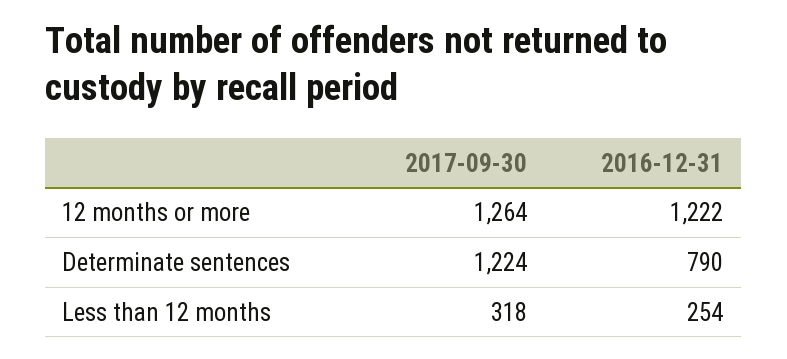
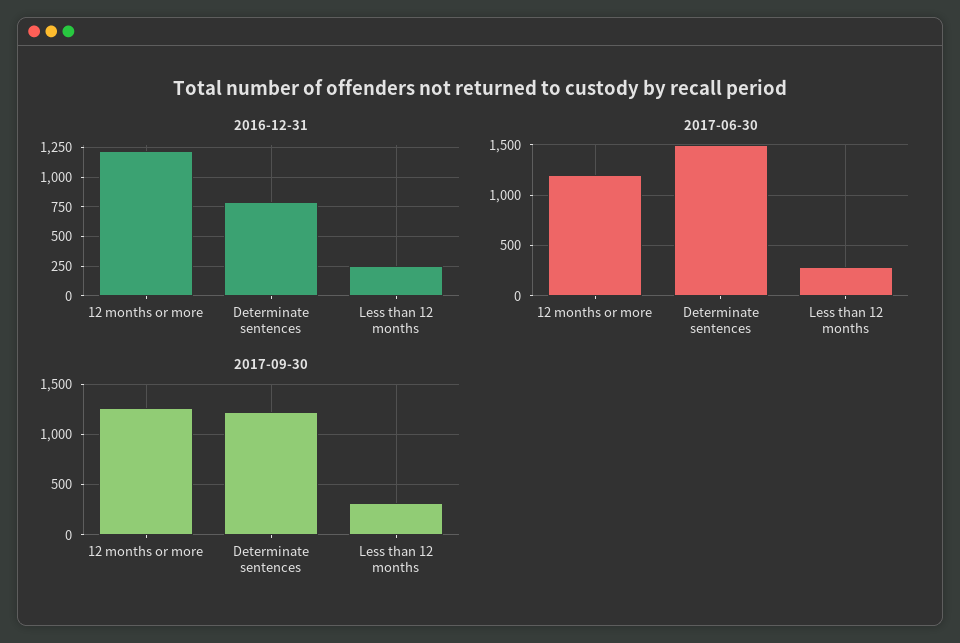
2017-06-30, 12 months or more: none -> 1200
2017-06-30, Determinate sentences: none -> 1500
2017-06-30, Less than 12 months: none -> 300

